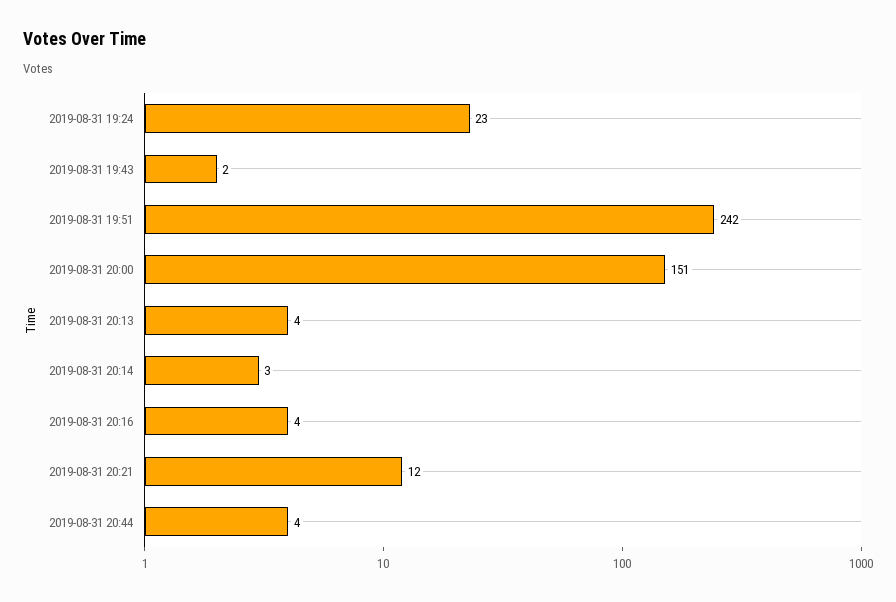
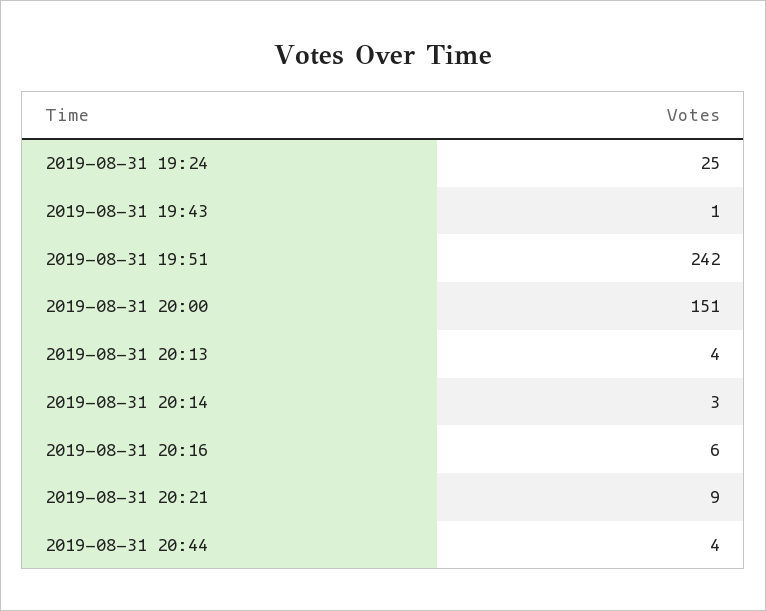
2019-08-31 19:24: 23 -> 25
2019-08-31 19:43: 2 -> 1
2019-08-31 20:16: 4 -> 6
2019-08-31 20:21: 12 -> 9

